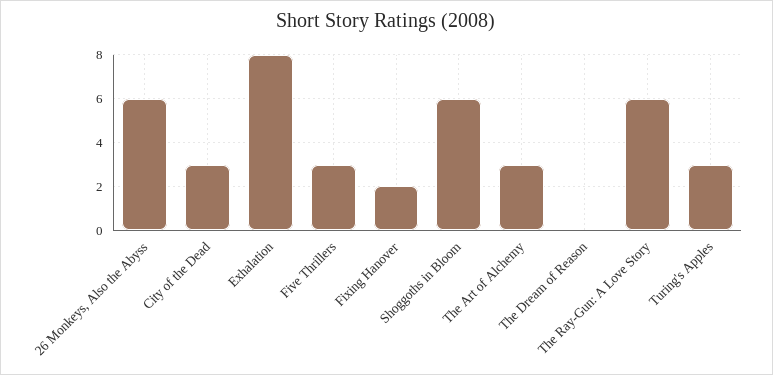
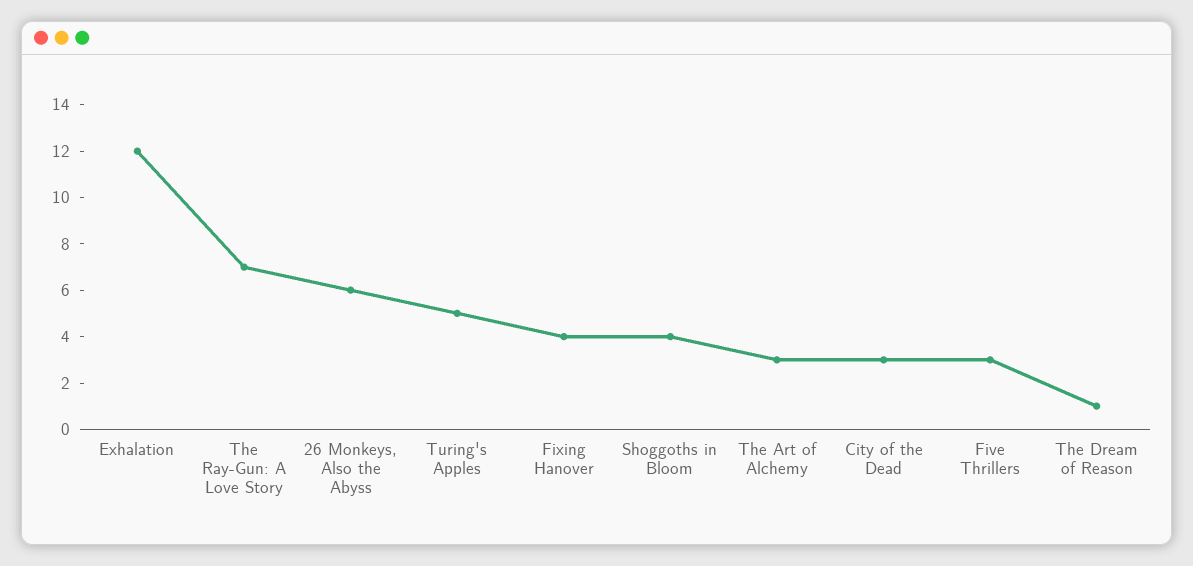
Exhalation: 8 -> 12
Fixing Hanover: 2 -> 4
Shoggoths in Bloom: 6 -> 4
The Dream of Reason: 0 -> 1
The Ray-Gun: A Love Story: 6 -> 7
Turing's Apples: 3 -> 5

